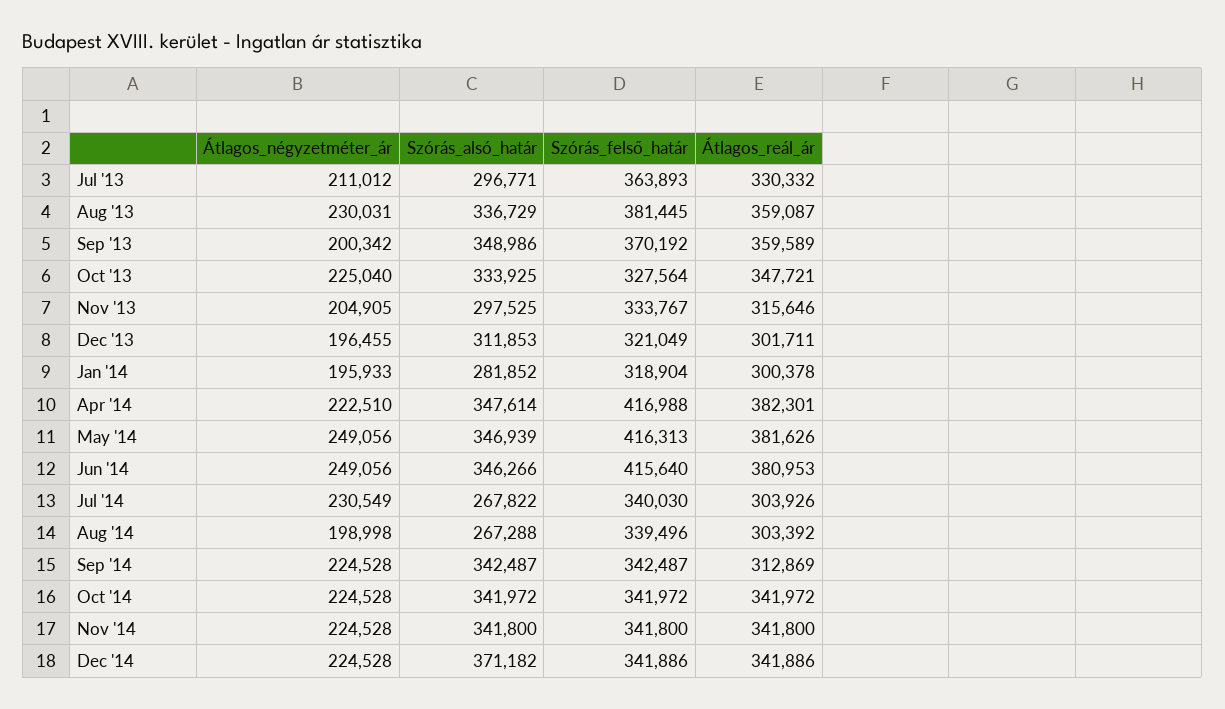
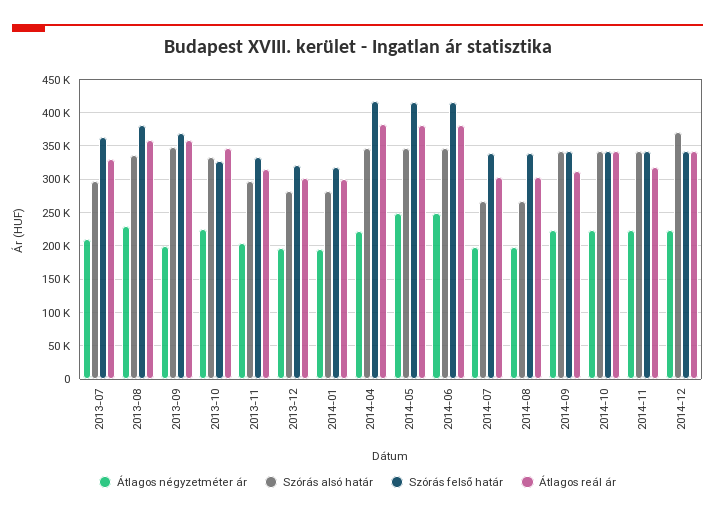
Szórás_alsó_határ, Dec '13: 311853 -> 280000
Átlagos_négyzetméter_ár, Jul '14: 230549 -> 200000
Átlagos_reál_ár, Nov '14: 341800 -> 320000

